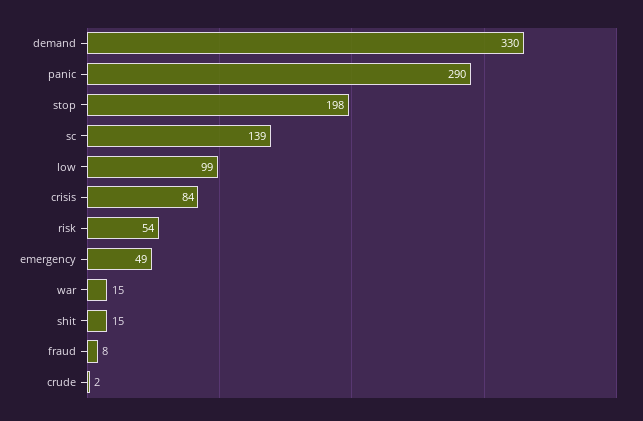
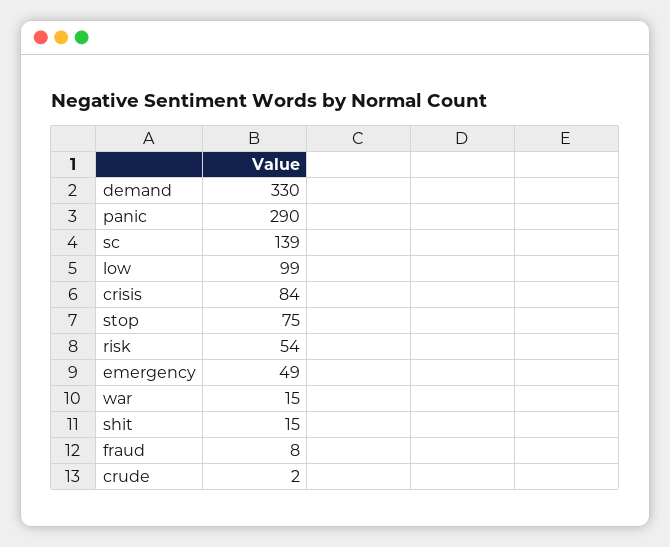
stop: 198 -> 75

